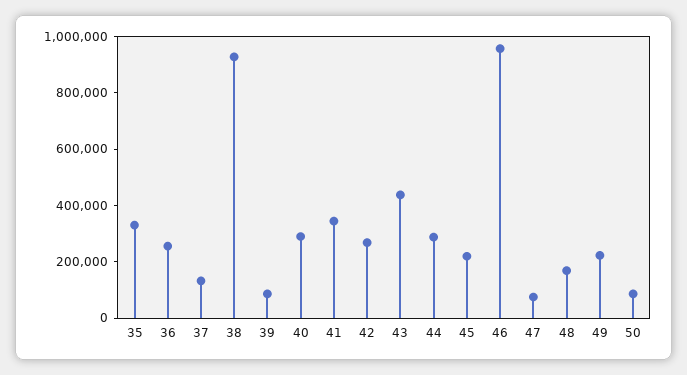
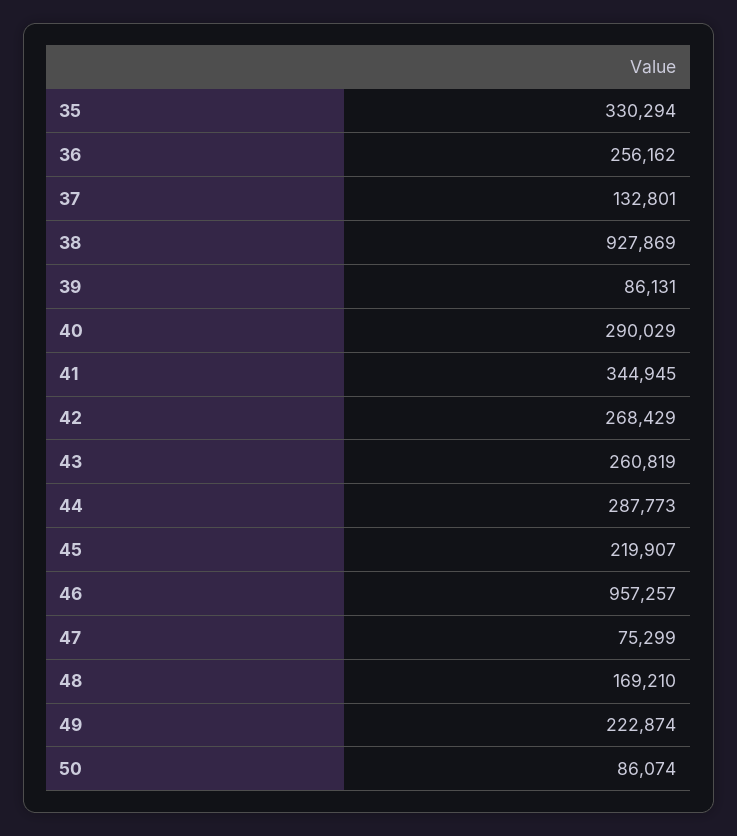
43: 450000 -> 260819

